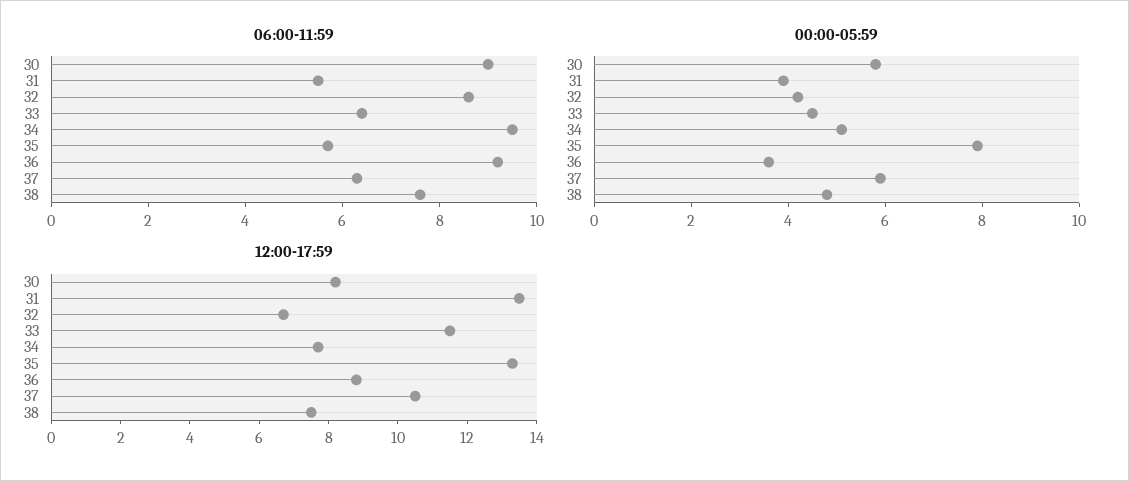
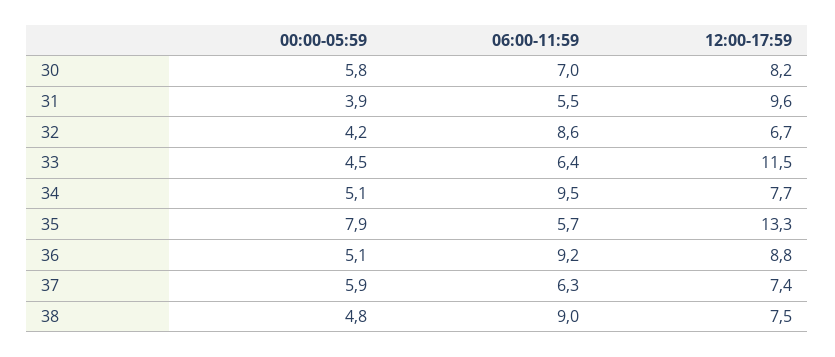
06:00-11:59, 30: 9 -> 7
06:00-11:59, 38: 7.5 -> 9
00:00-05:59, 36: 3.5 -> 5.1
12:00-17:59, 31: 13.5 -> 9.6
12:00-17:59, 37: 10.5 -> 7.4

